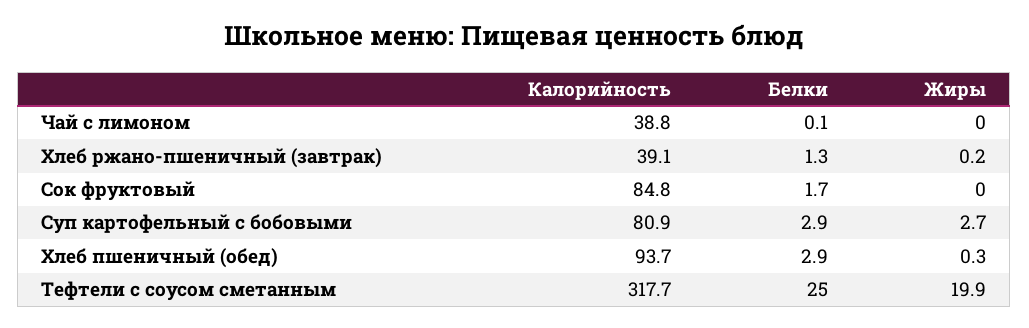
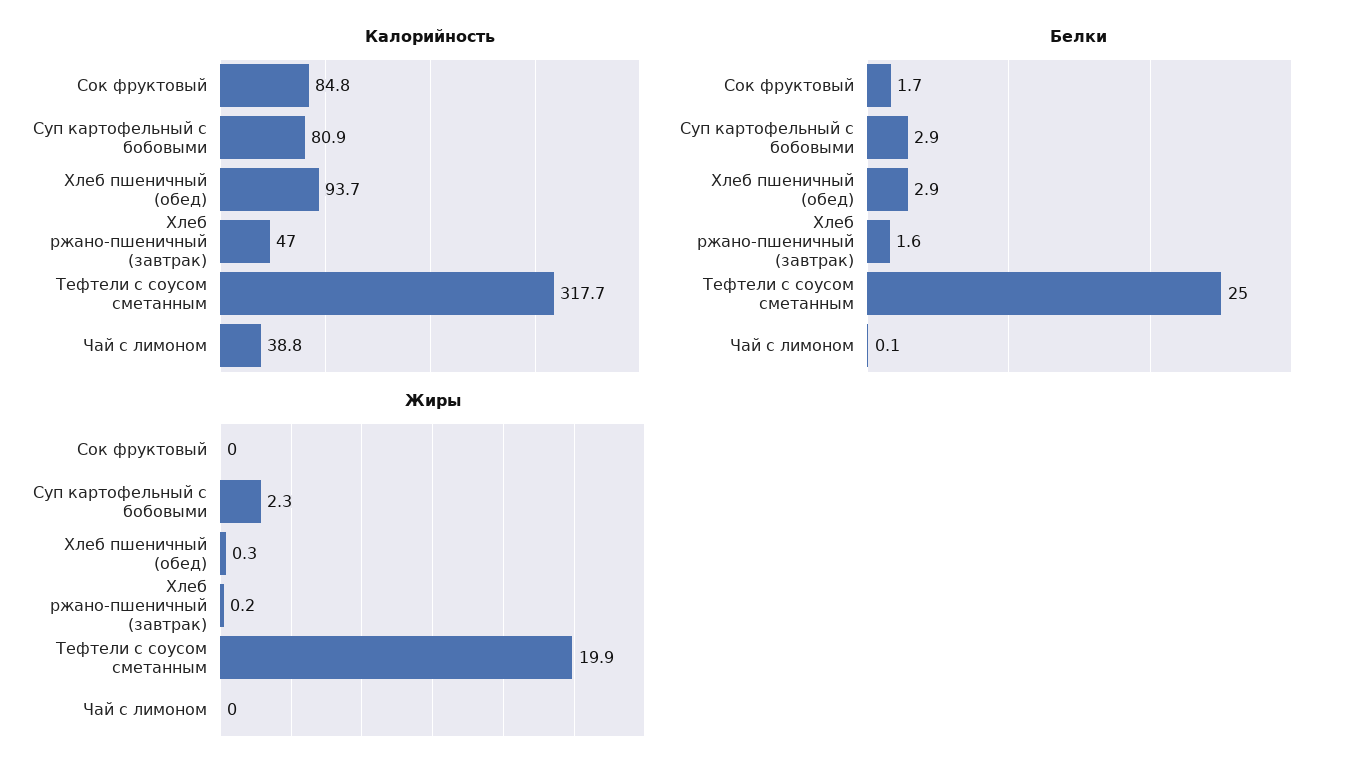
Калорийность, Хлеб ржано-пшеничный (завтрак): 39.1 -> 47
Белки, Хлеб ржано-пшеничный (завтрак): 1.3 -> 1.6
Жиры, Суп картофельный с бобовыми: 2.7 -> 2.3

